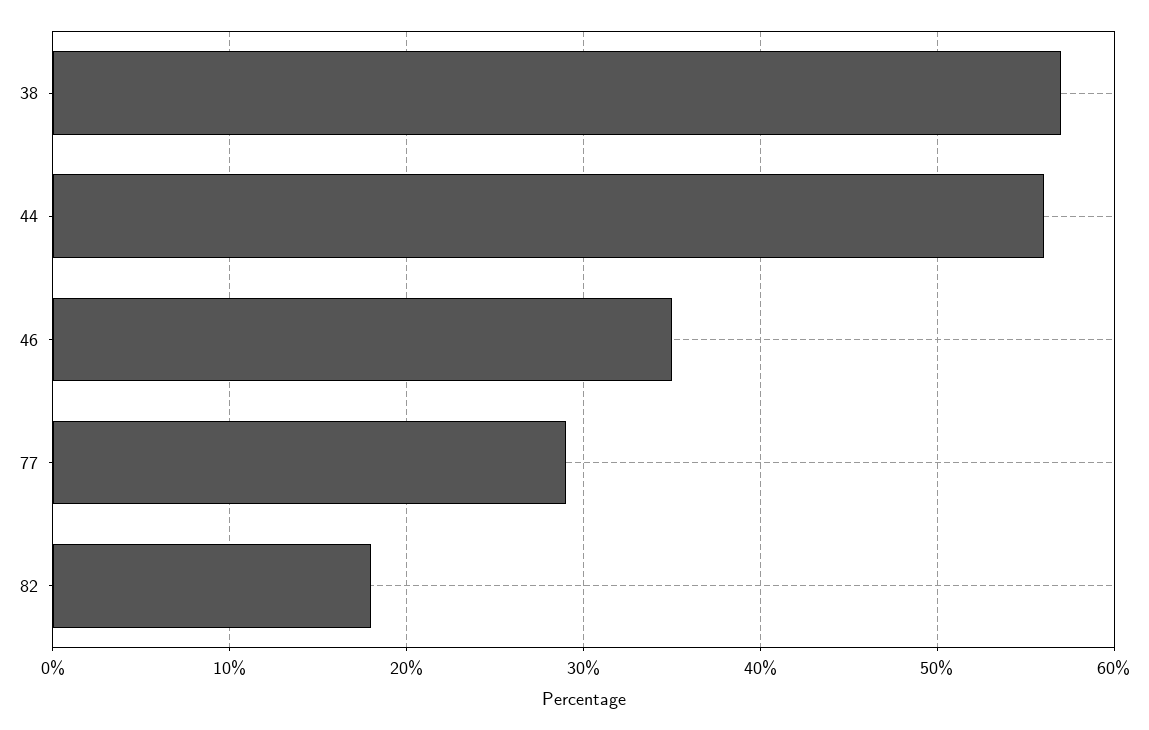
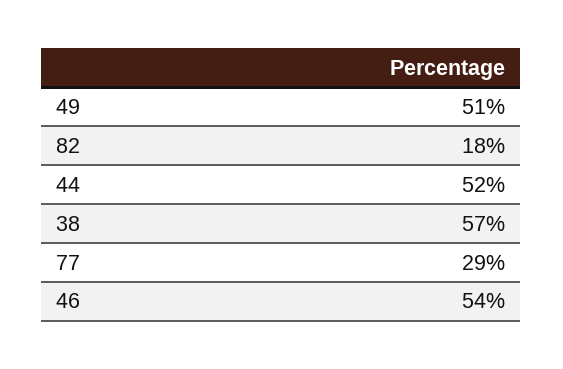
44: 56 -> 52
46: 35 -> 54
49: none -> 51

